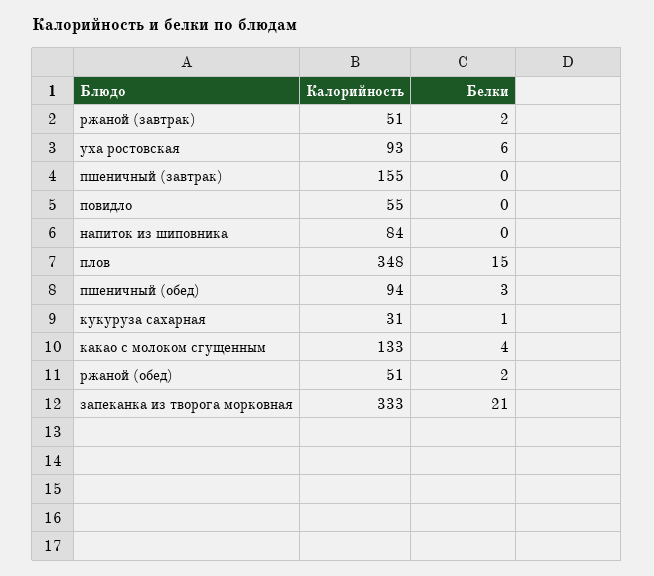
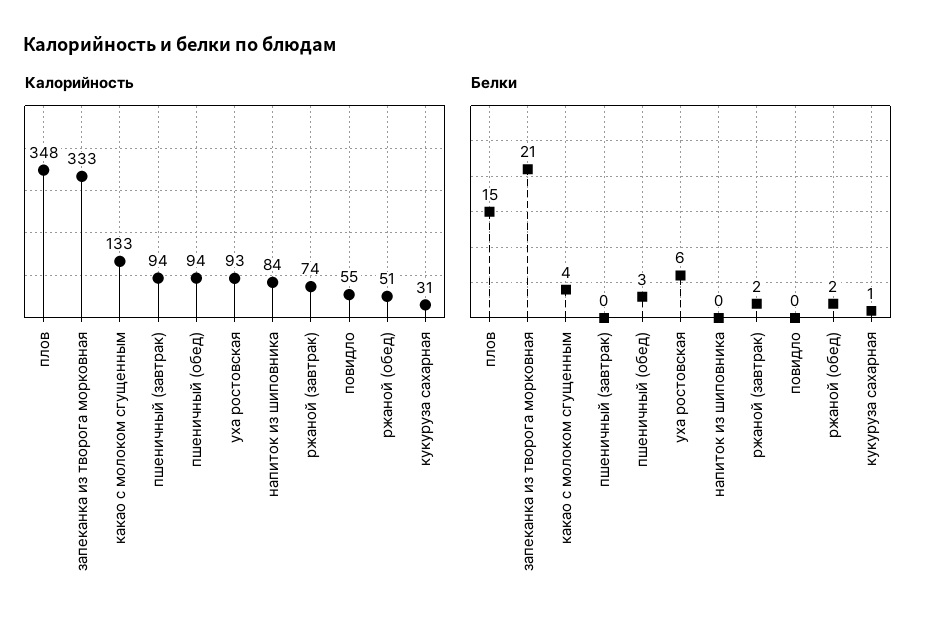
Калорийность, ржаной (завтрак): 51 -> 74
Калорийность, пшеничный (завтрак): 155 -> 94

